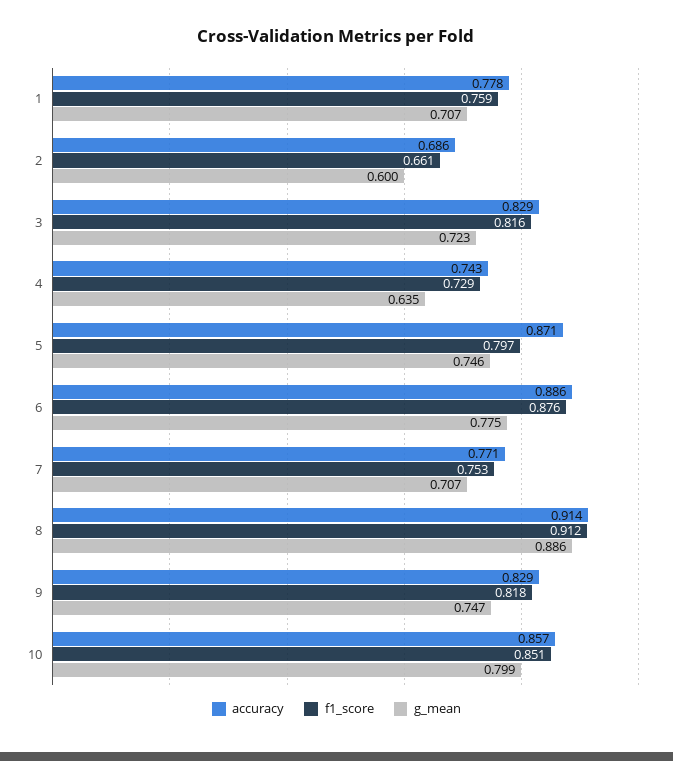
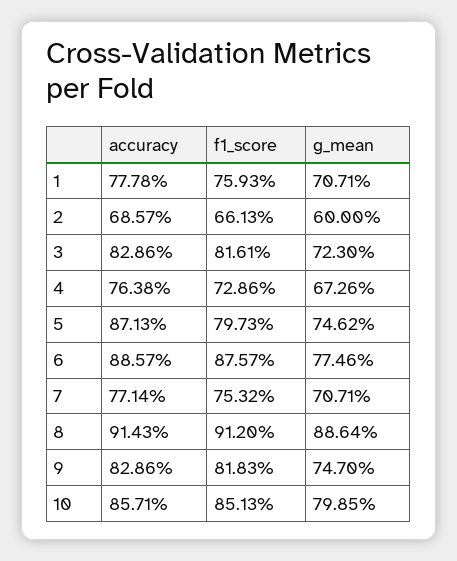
accuracy, 4: 0.743 -> 0.7638
g_mean, 4: 0.635 -> 0.6726

